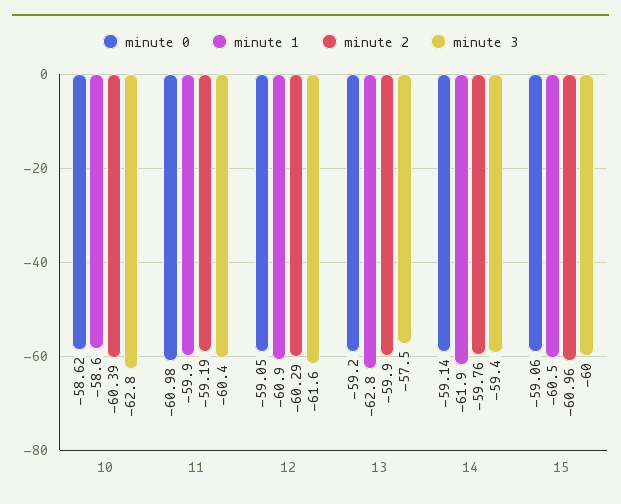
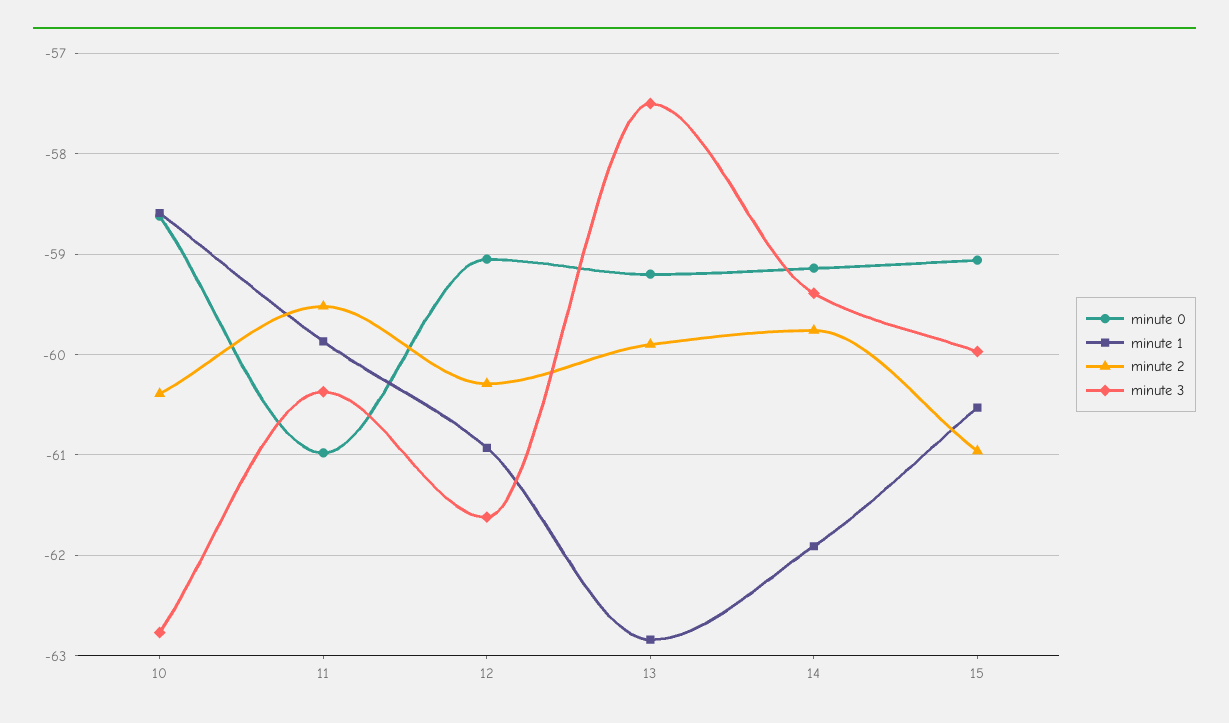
minute 2, 11: -59.19 -> -59.5

